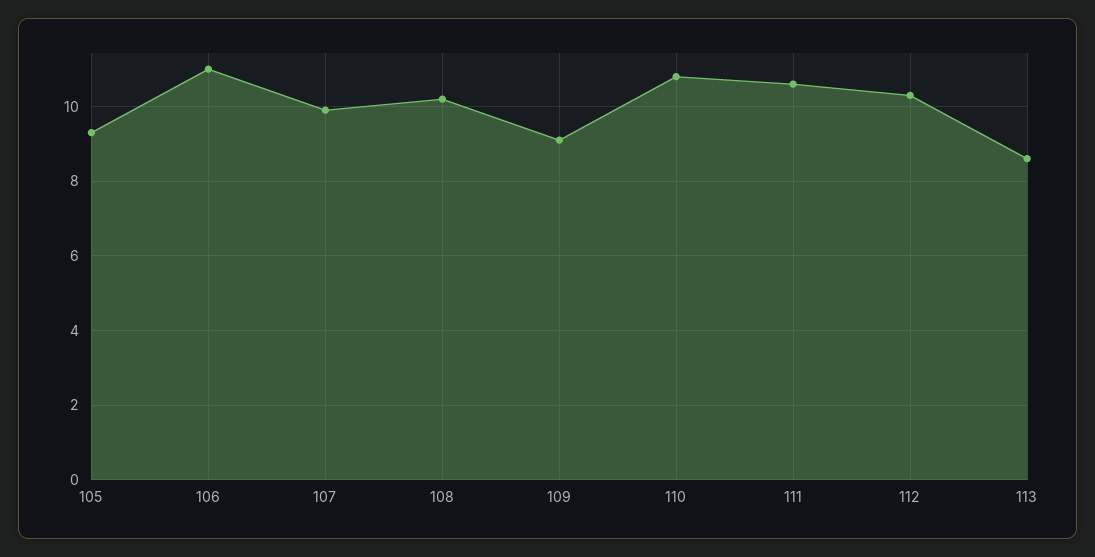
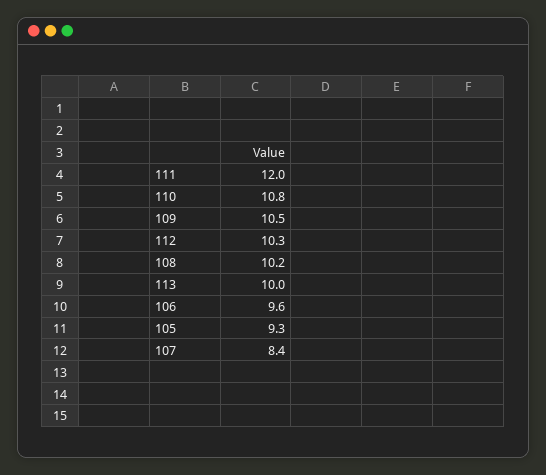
106: 11 -> 9.6
107: 10 -> 8.4
109: 9 -> 10.5
111: 10.5 -> 12
113: 8.5 -> 10

